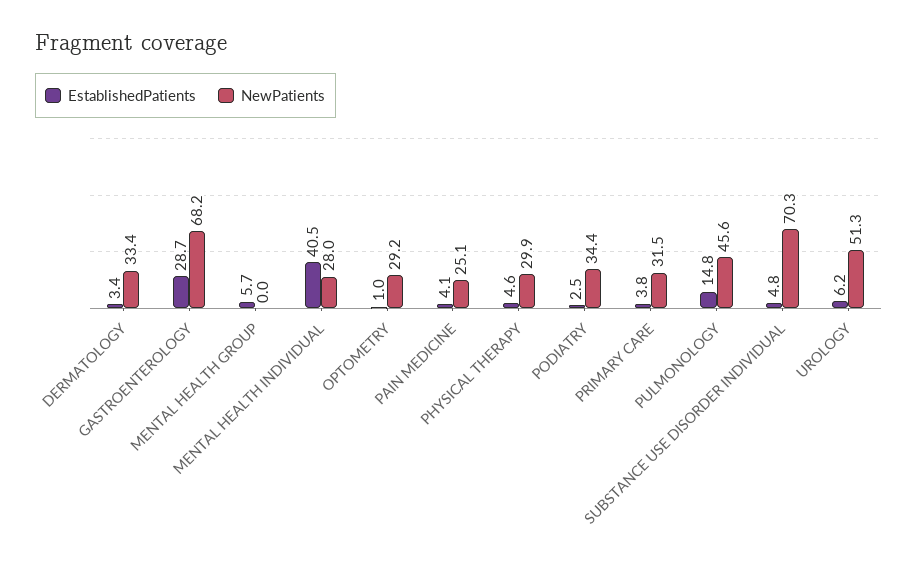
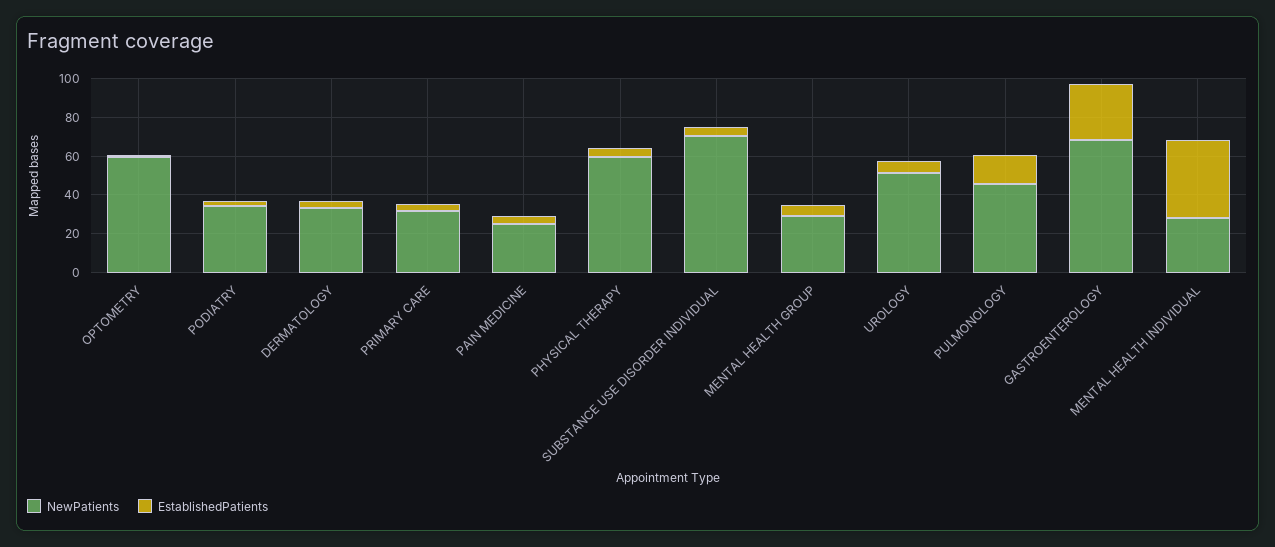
NewPatients, MENTAL HEALTH GROUP: 0 -> 30
NewPatients, OPTOMETRY: 29.2 -> 60
NewPatients, PHYSICAL THERAPY: 29.9 -> 60

